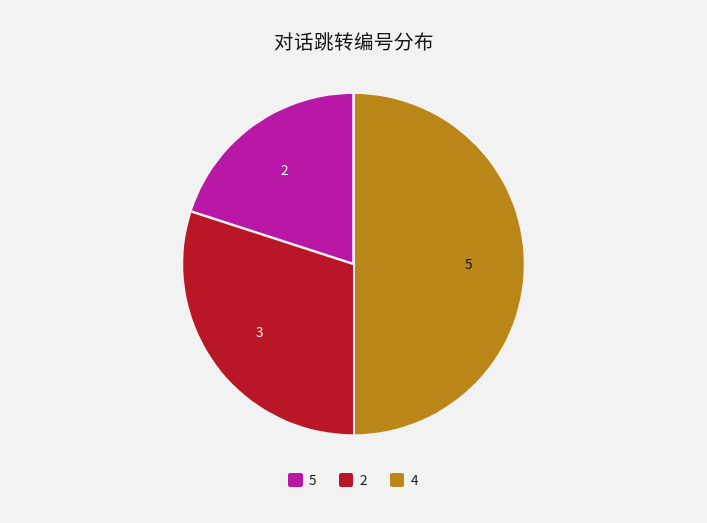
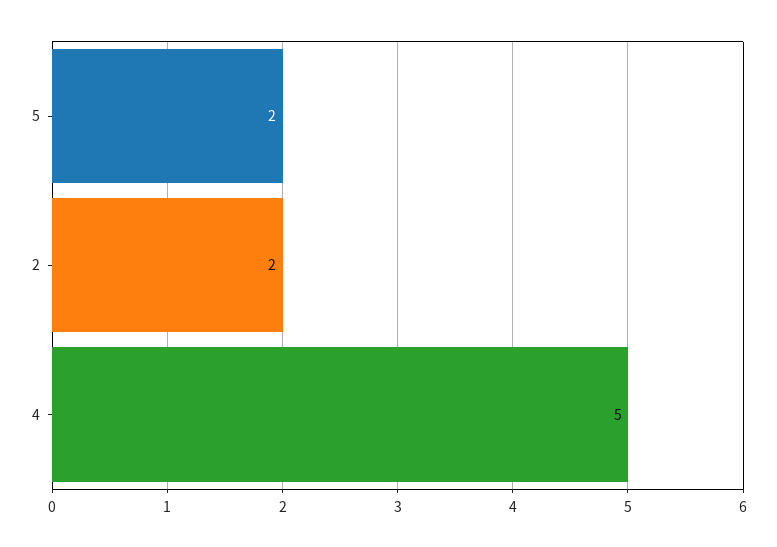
2: 3 -> 2

